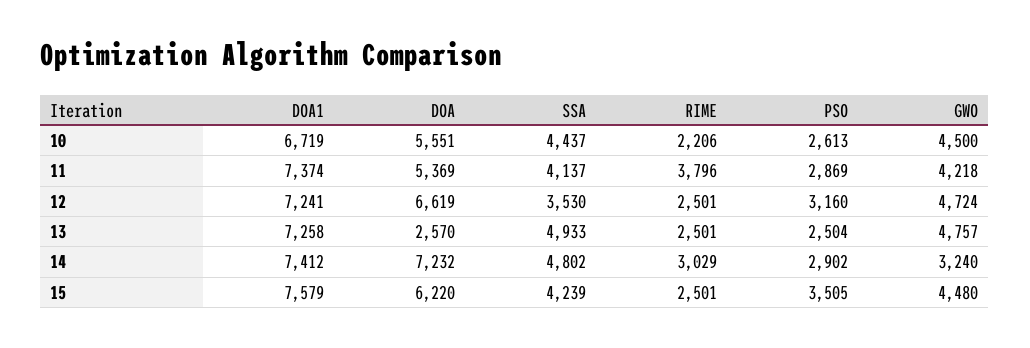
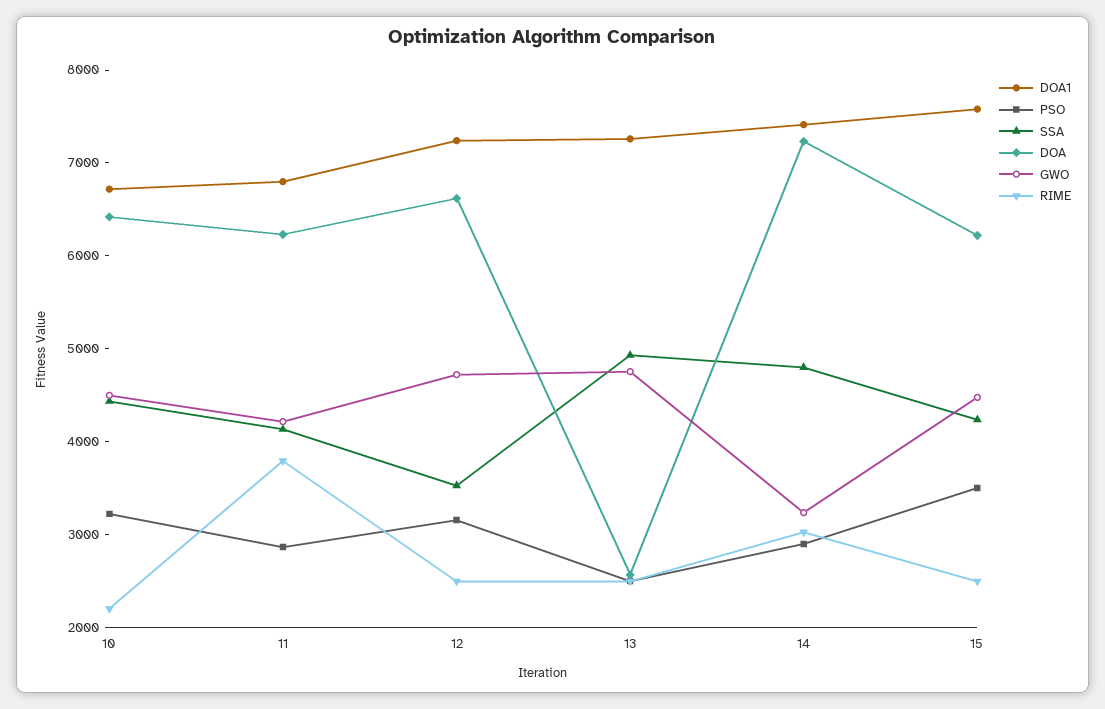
DOA, 10: 5551 -> 6400
PSO, 10: 2613 -> 3200
DOA1, 11: 7374 -> 6800
DOA, 11: 5369 -> 6200

